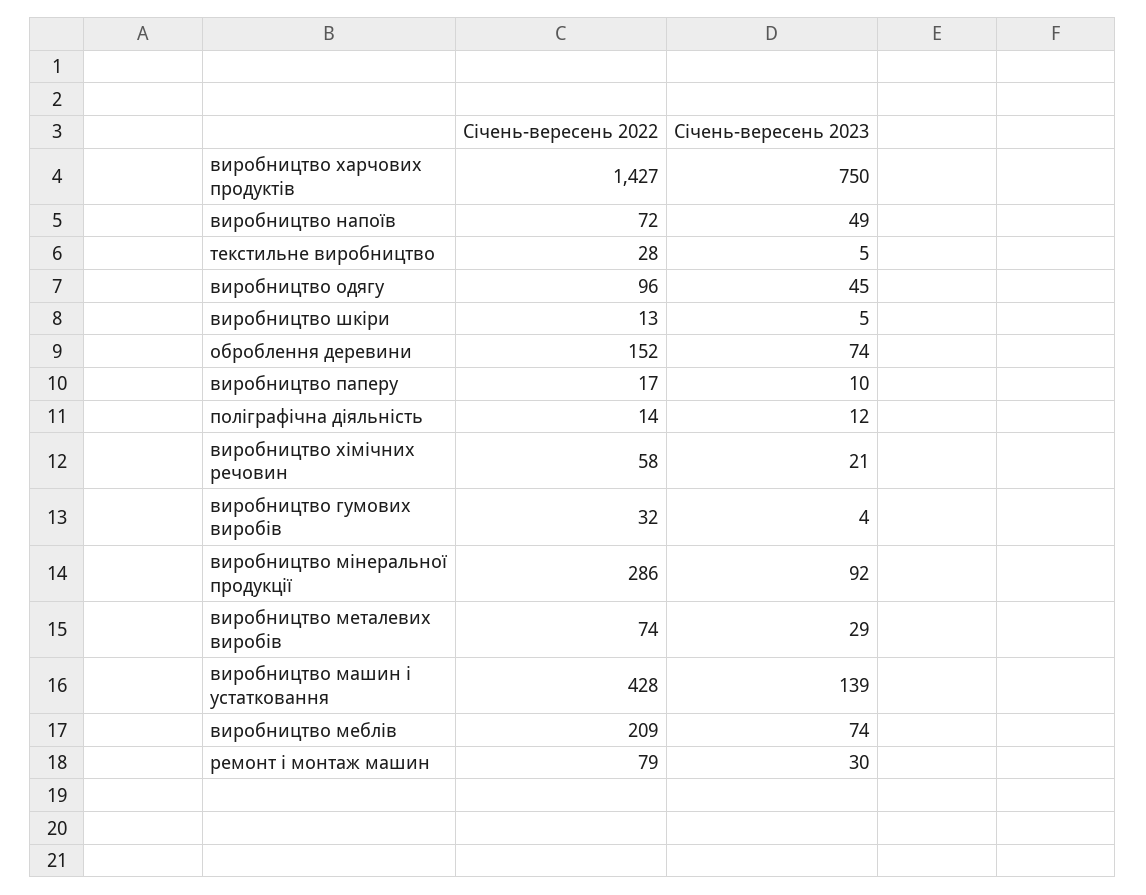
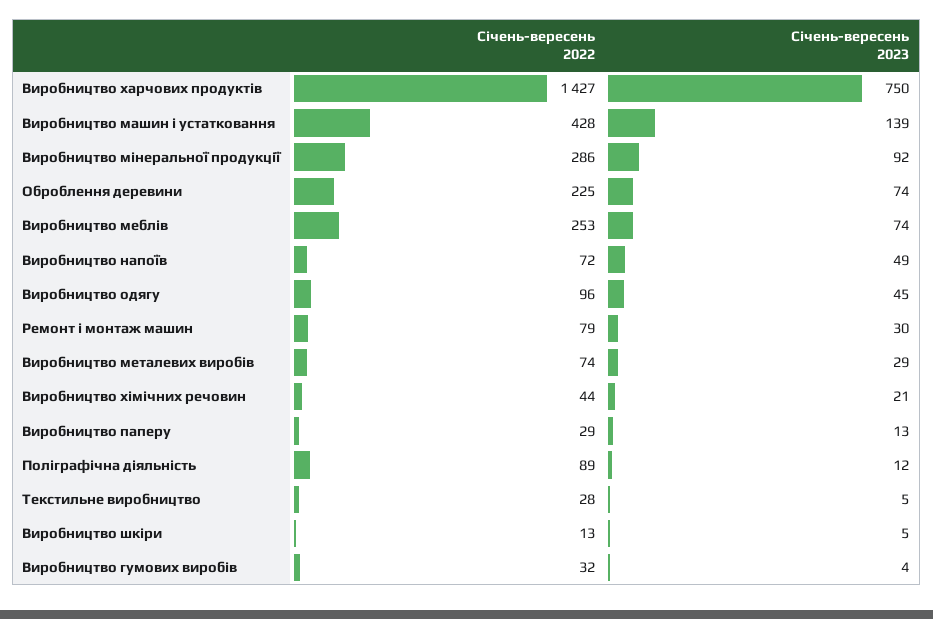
Січень-вересень 2022, оброблення деревини: 152 -> 225
Січень-вересень 2022, виробництво паперу: 17 -> 29
Січень-вересень 2023, виробництво паперу: 10 -> 13
Січень-вересень 2022, поліграфічна діяльність: 14 -> 89
Січень-вересень 2022, виробництво хімічних речовин: 58 -> 44
Січень-вересень 2022, виробництво меблів: 209 -> 253

